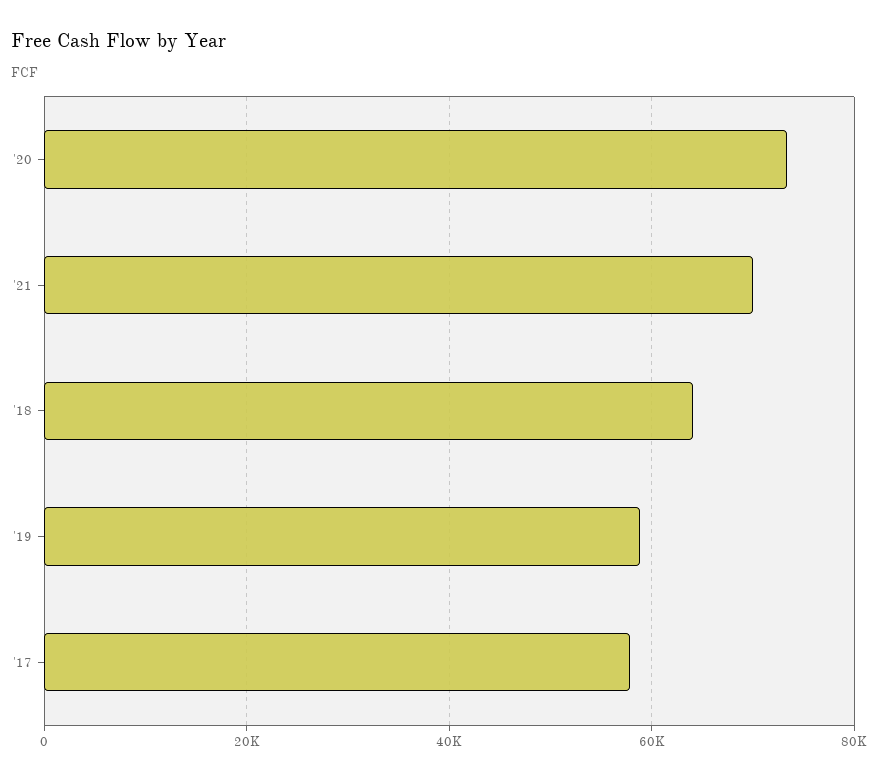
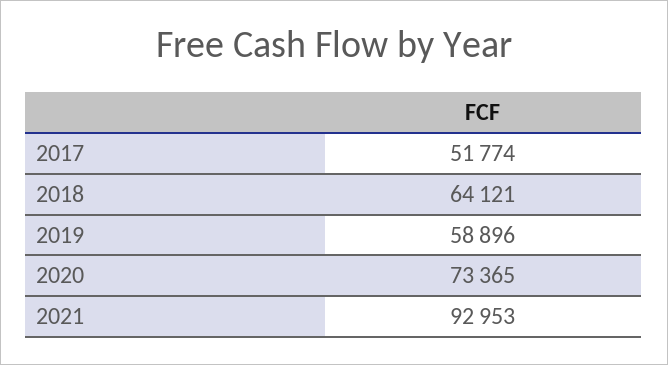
'21: 70000 -> 92953
'17: 58000 -> 51774

